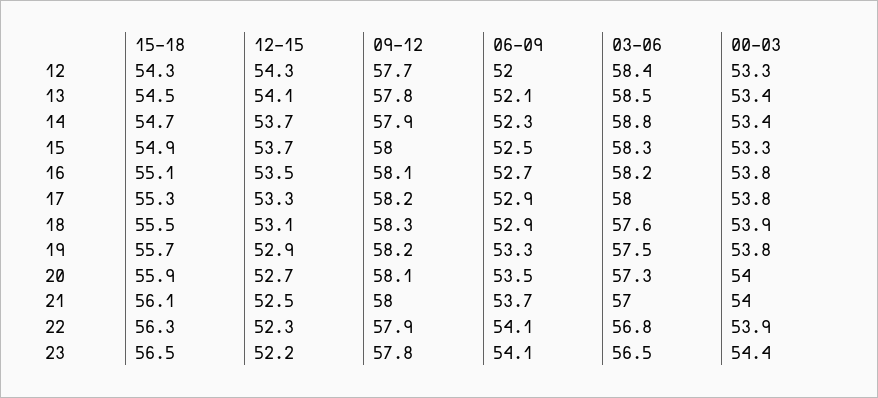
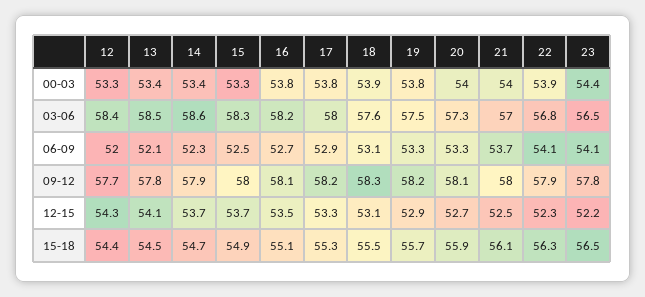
15-18, 12: 54.3 -> 54.4
03-06, 14: 58.8 -> 58.6
06-09, 18: 52.9 -> 53.1
06-09, 20: 53.5 -> 53.3

